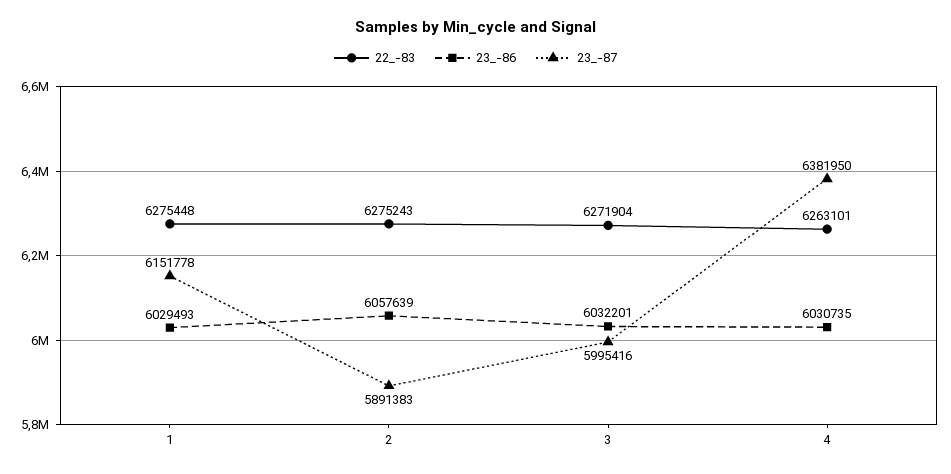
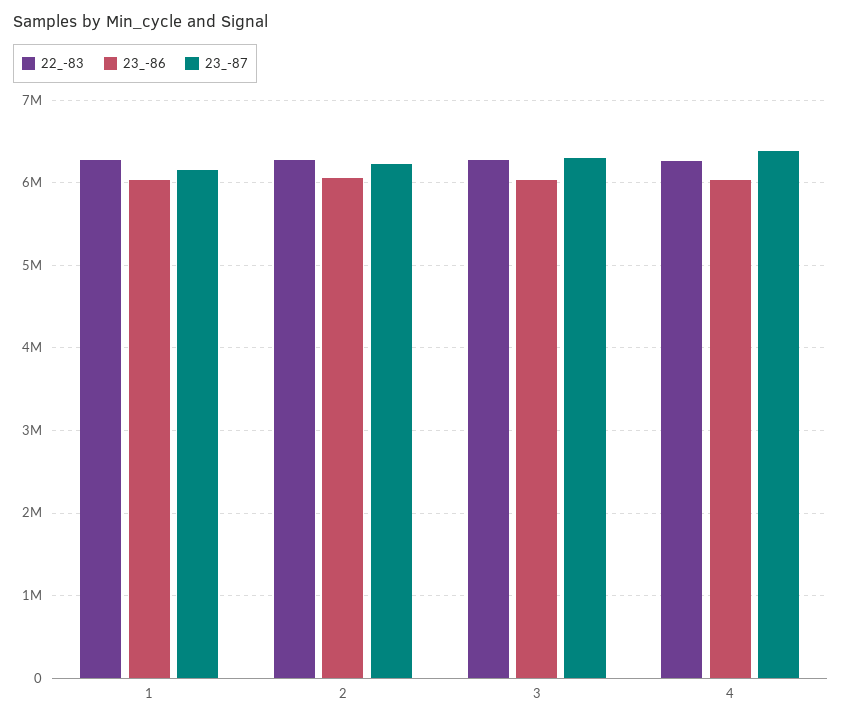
23_-87, 2: 5891383 -> 6200000
23_-87, 3: 5995416 -> 6300000

